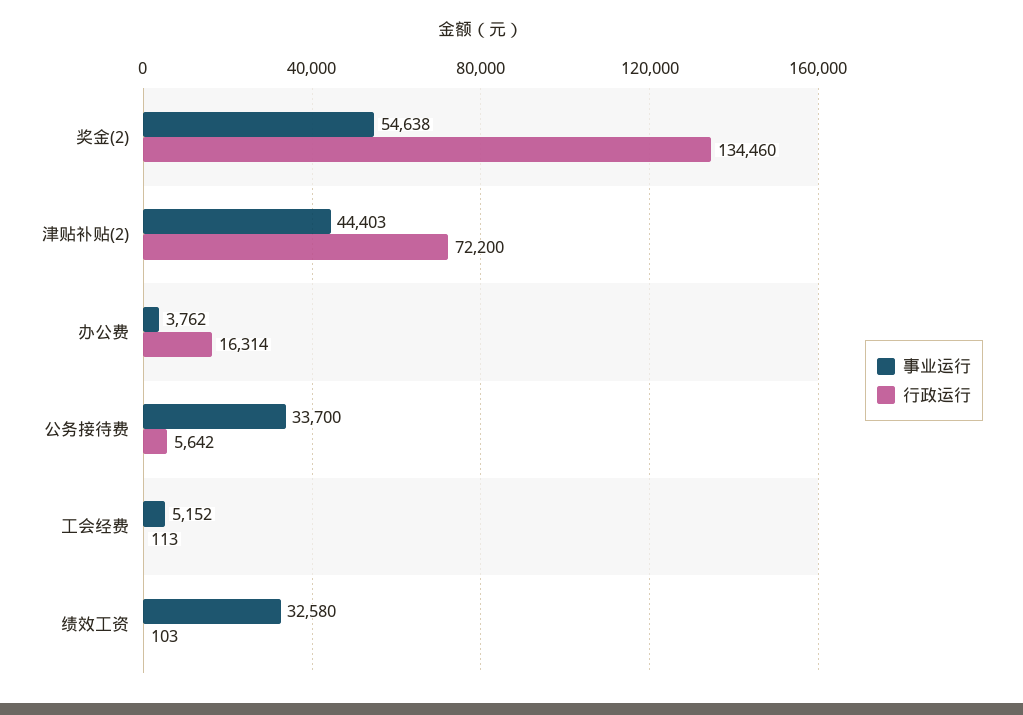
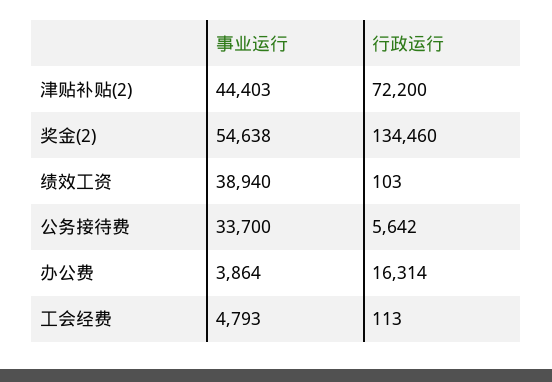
事业运行, 办公费: 3762 -> 3864
事业运行, 工会经费: 5152 -> 4793
事业运行, 绩效工资: 32580 -> 38940

